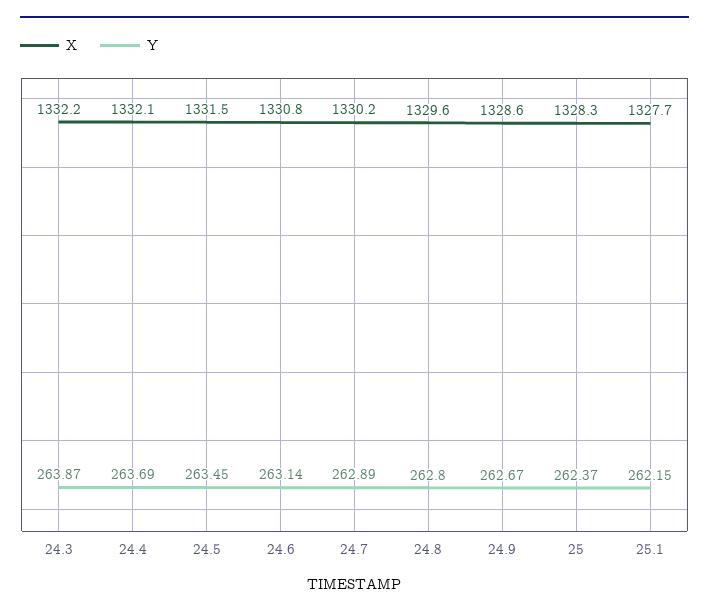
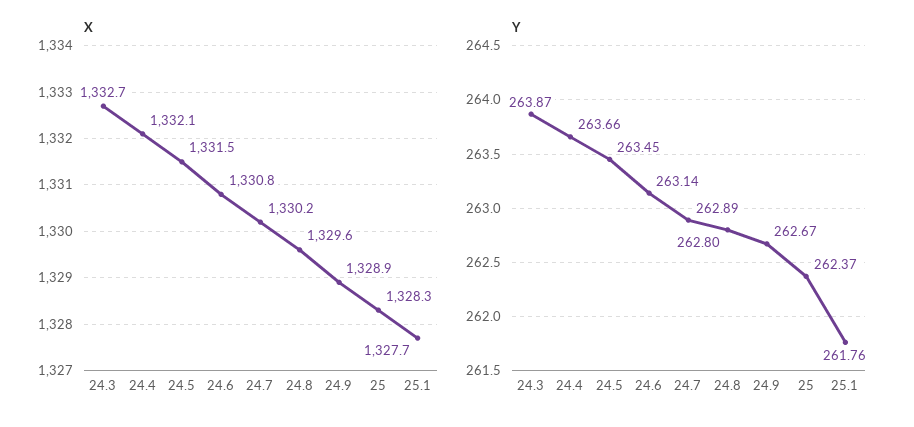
X, 24.3: 1332.2 -> 1332.7
Y, 24.4: 263.69 -> 263.66
X, 24.9: 1328.6 -> 1328.9
Y, 25.1: 262.15 -> 261.76

